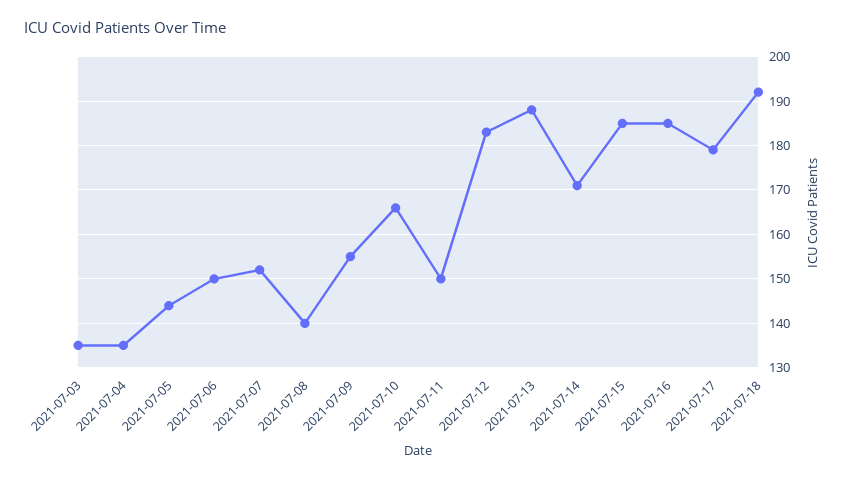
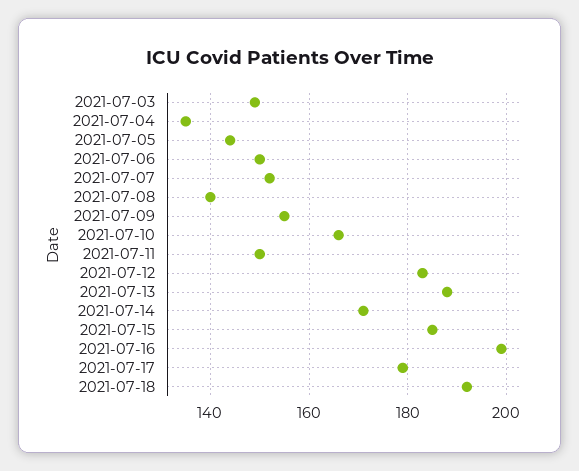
2021-07-03: 135 -> 150
2021-07-16: 185 -> 200

